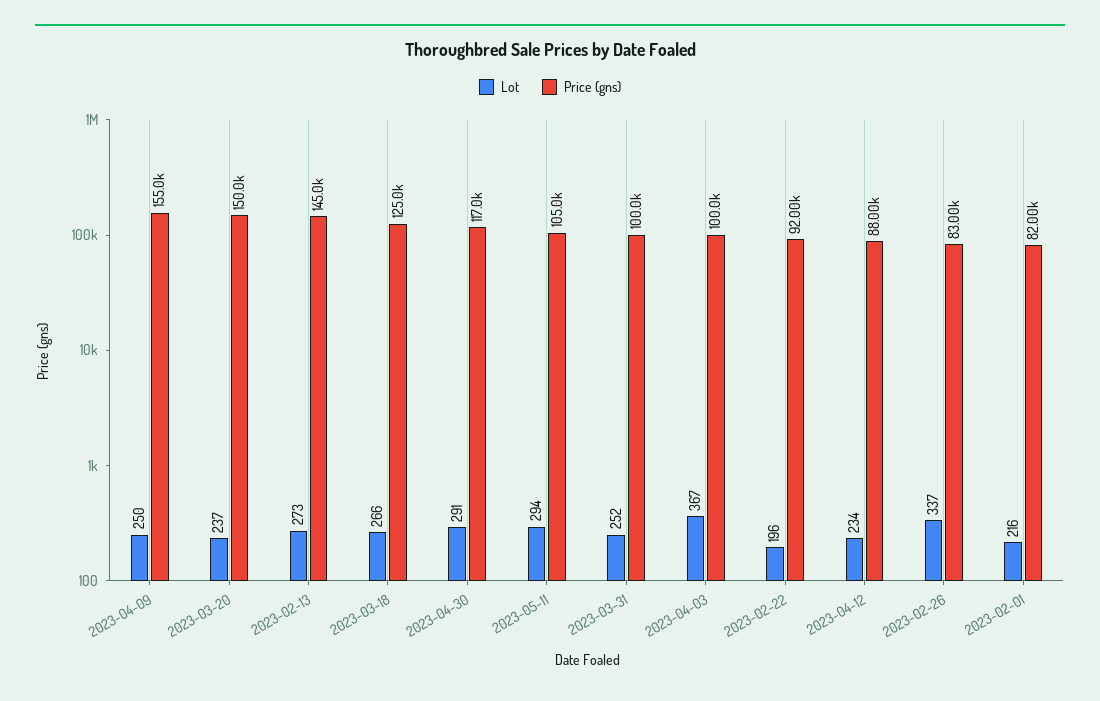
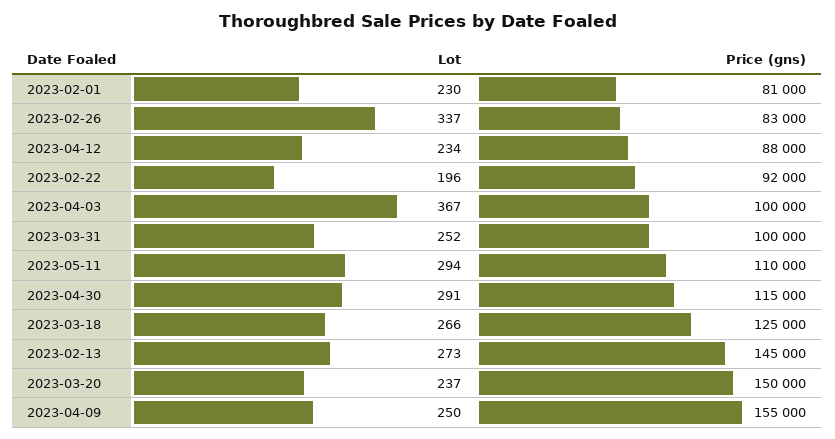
Price (gns), 2023-04-30: 117000 -> 115000
Price (gns), 2023-05-11: 105000 -> 110000
Lot, 2023-02-01: 216 -> 230
Price (gns), 2023-02-01: 82000 -> 81000

